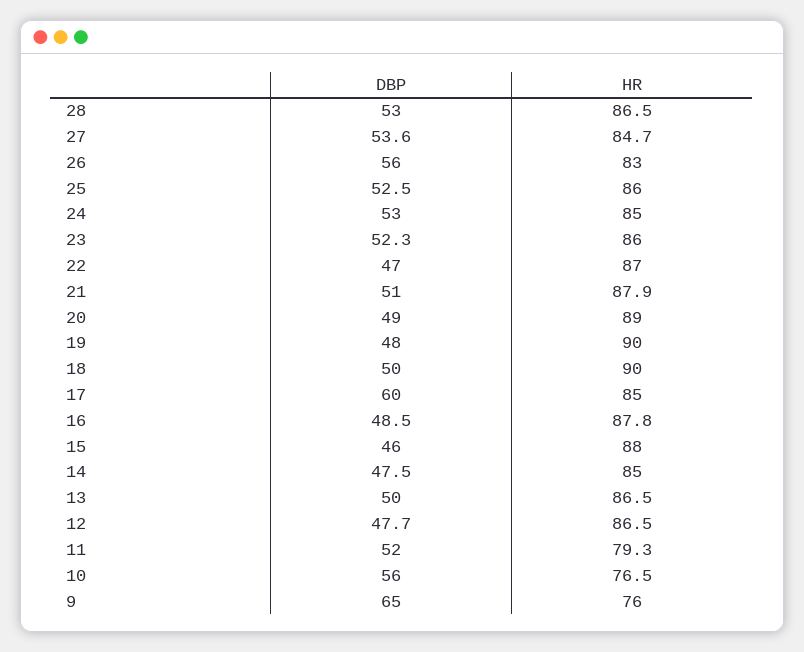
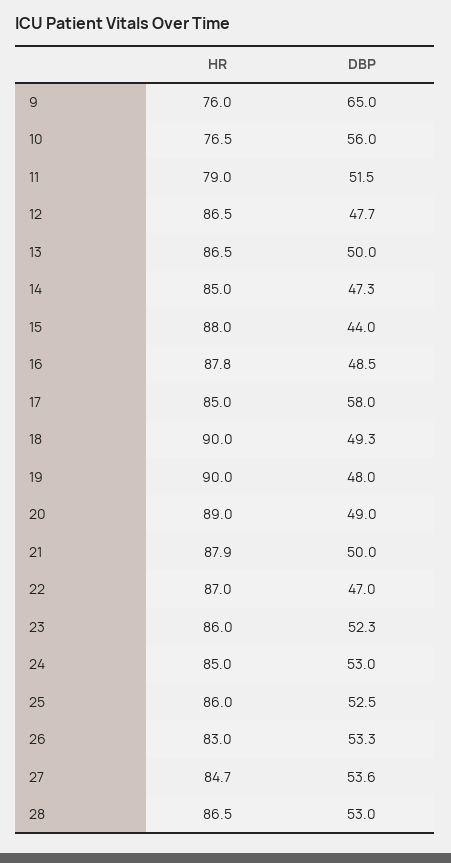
DBP, 26: 56 -> 53.3
DBP, 21: 51 -> 50
DBP, 18: 50 -> 49.3
DBP, 17: 60 -> 58
DBP, 15: 46 -> 44
DBP, 14: 47.5 -> 47.3
DBP, 11: 52 -> 51.5
HR, 11: 79.3 -> 79

